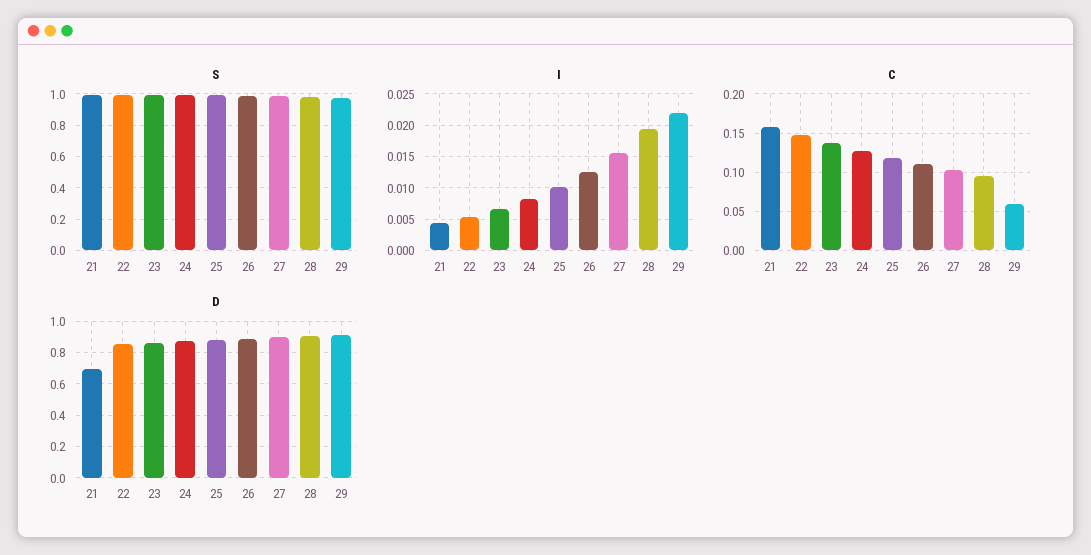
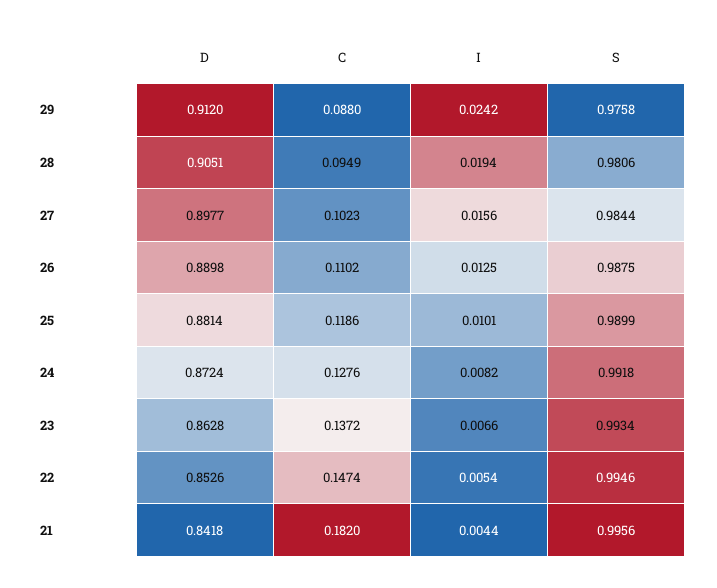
I, 29: 0.022 -> 0.0242
C, 21: 0.16 -> 0.182
C, 29: 0.06 -> 0.088
D, 21: 0.7 -> 0.8418

